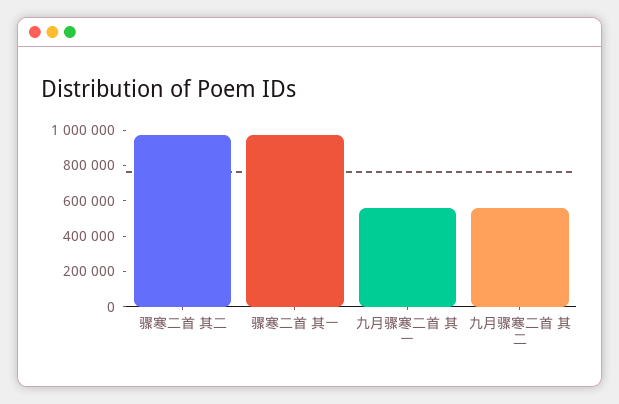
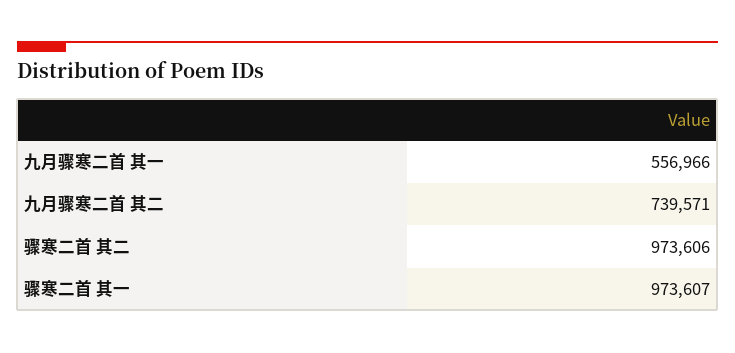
九月骤寒二首 其二: 550000 -> 739571

